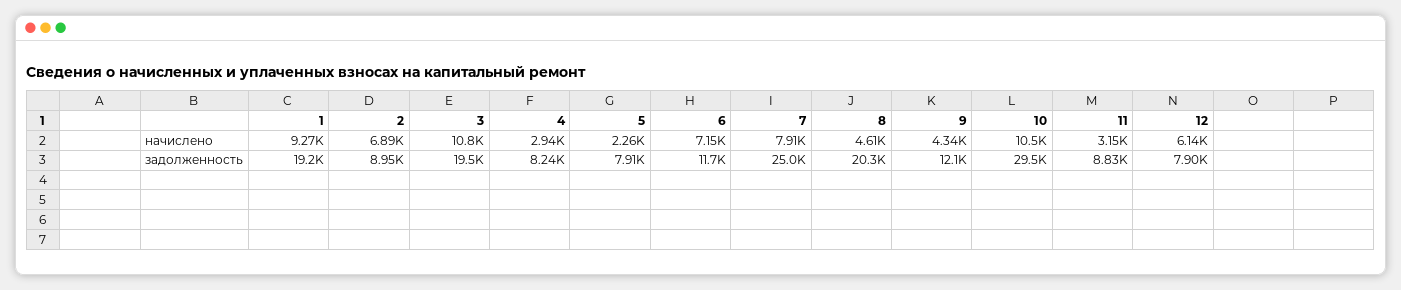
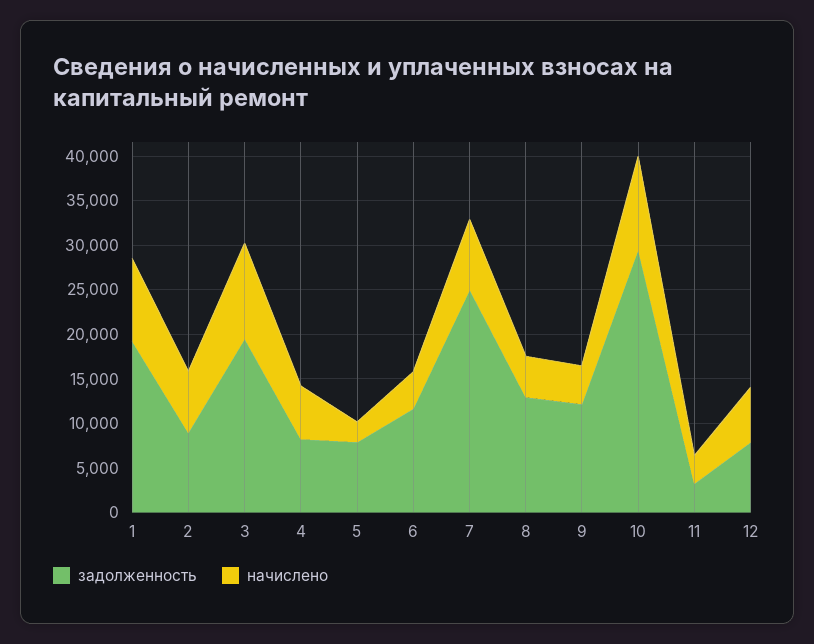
начислено, 4: 2940 -> 6000
начислено, 6: 7150 -> 4000
задолженность, 8: 20300 -> 13000
задолженность, 11: 8830 -> 3000

